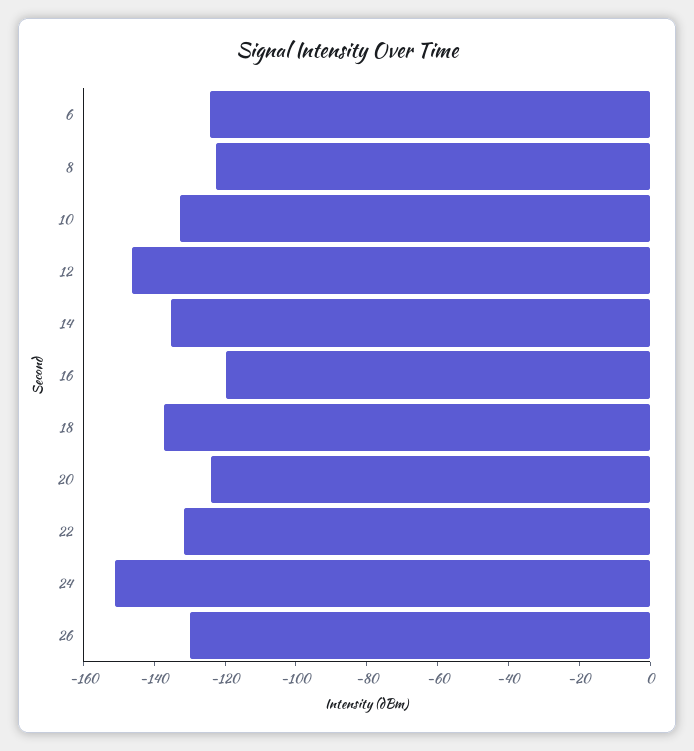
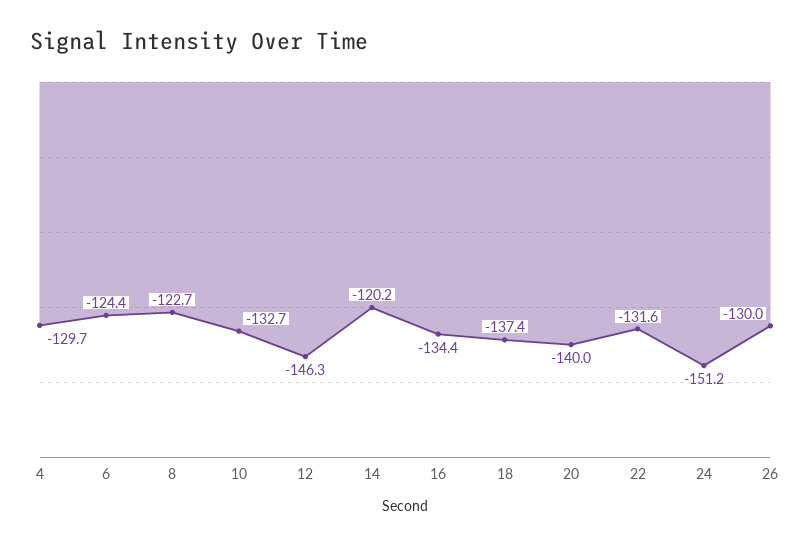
14: -135 -> -120.2
16: -120 -> -134.4
20: -125 -> -140
4: none -> -129.7

